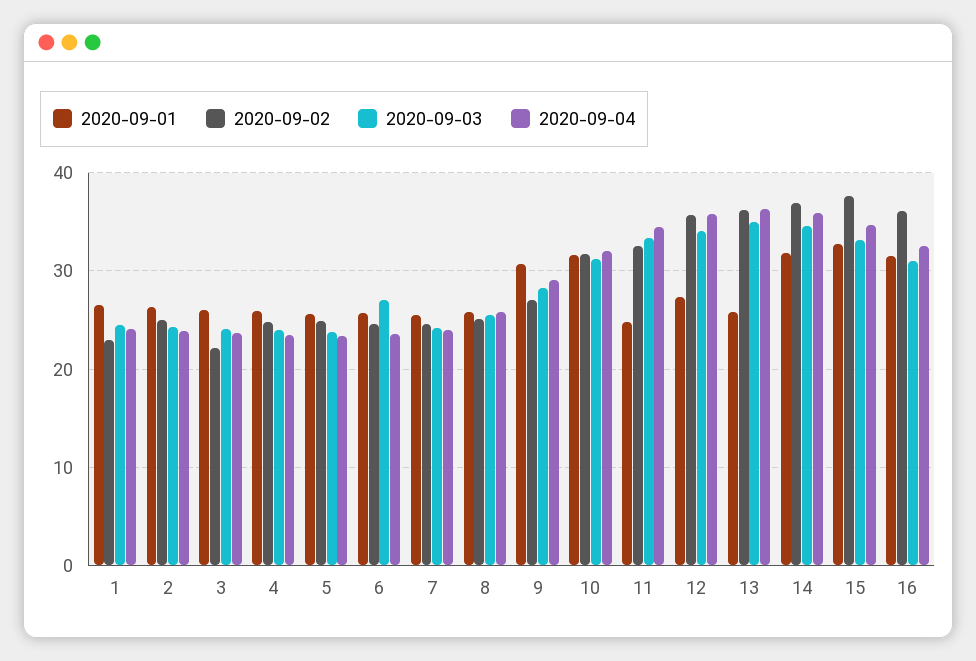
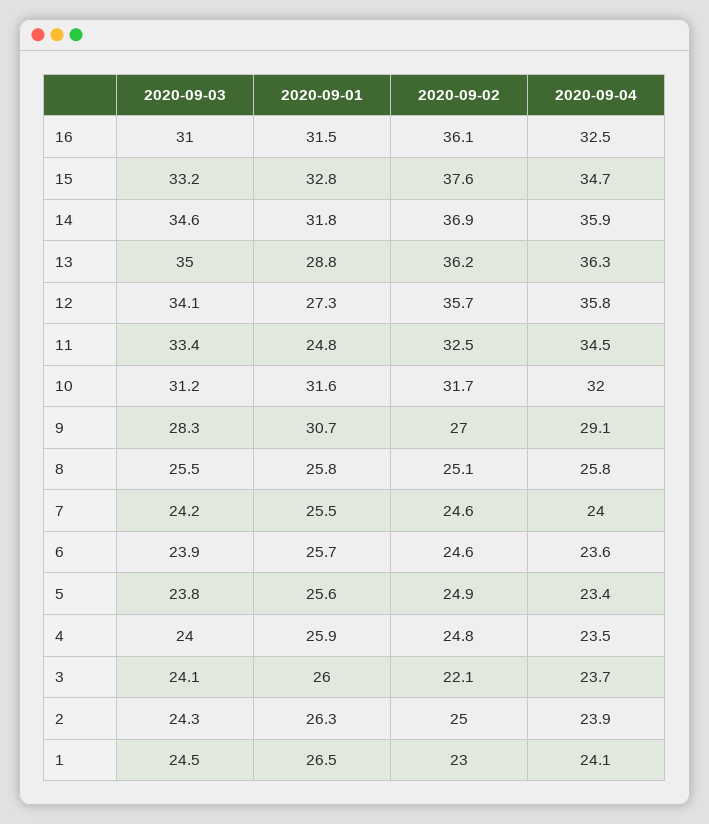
2020-09-03, 6: 27 -> 23.9
2020-09-01, 13: 26 -> 28.8

